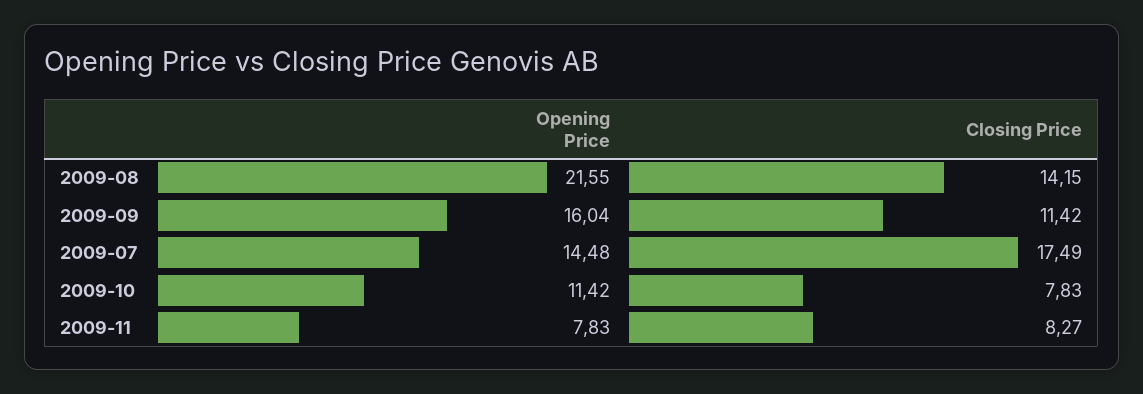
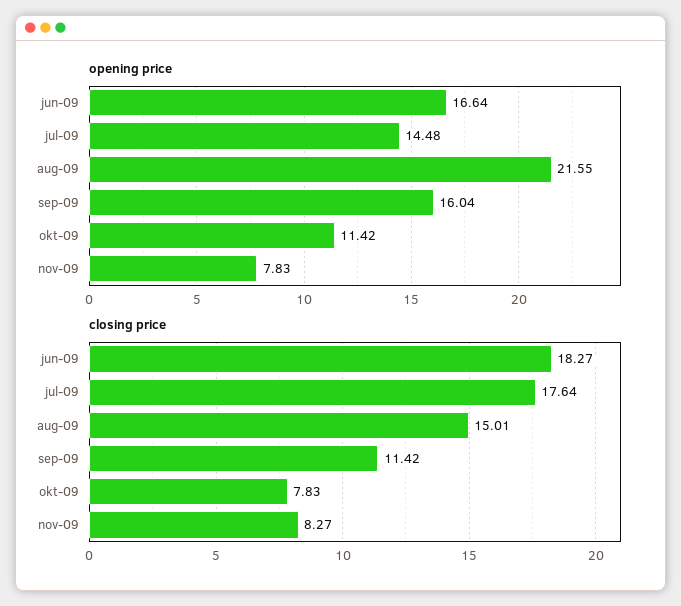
Closing Price, 2009-08: 14.15 -> 15.01
Closing Price, 2009-07: 17.49 -> 17.64
Opening Price, jun-09: none -> 16.64
Closing Price, jun-09: none -> 18.27

